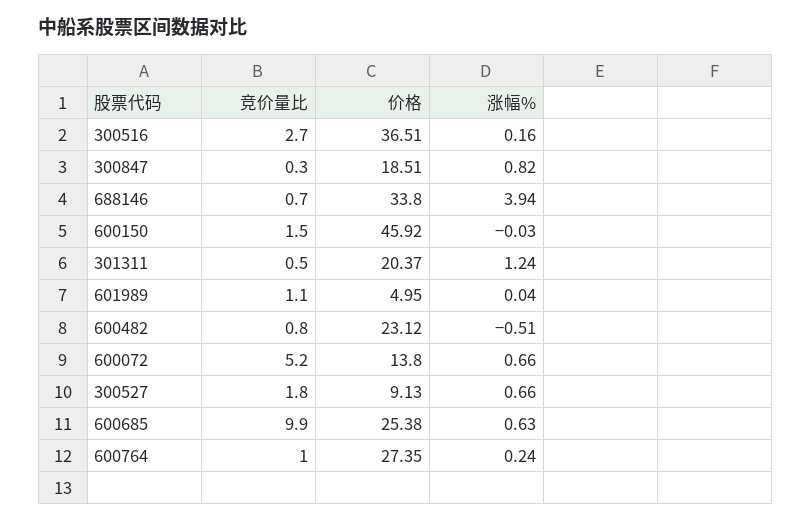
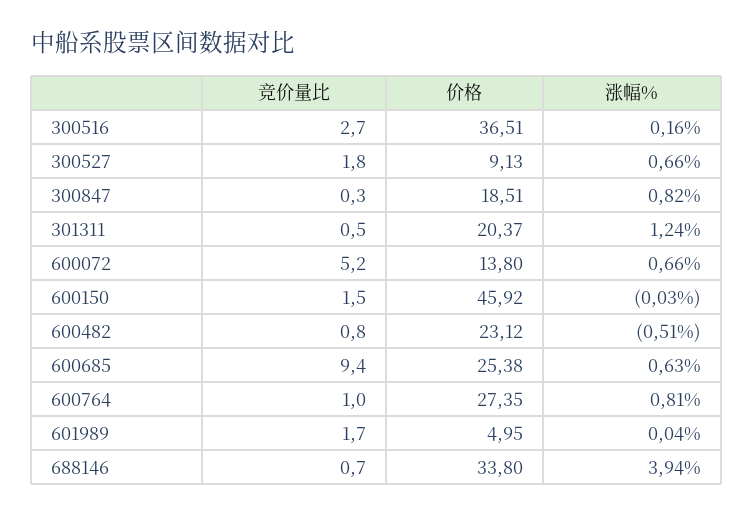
竞价量比, 601989: 1.1 -> 1.7
竞价量比, 600685: 9.9 -> 9.4
涨幅%, 600764: 0.24 -> 0.81

